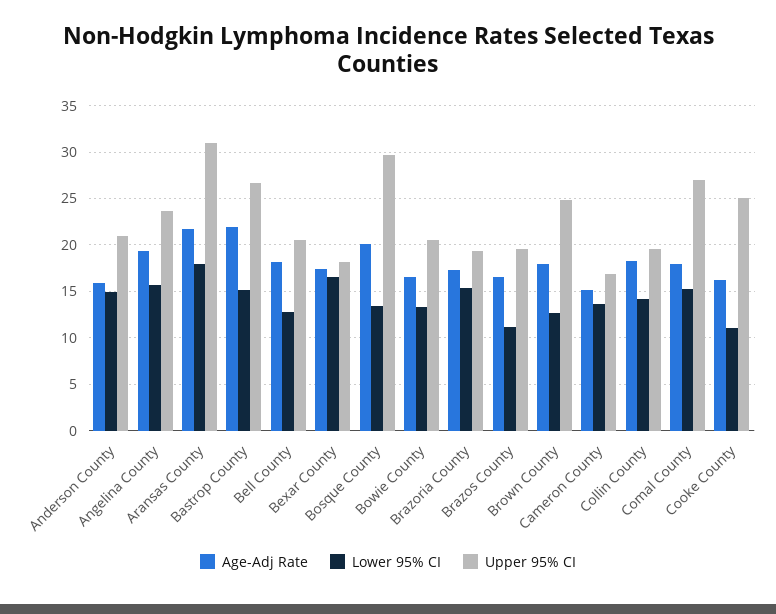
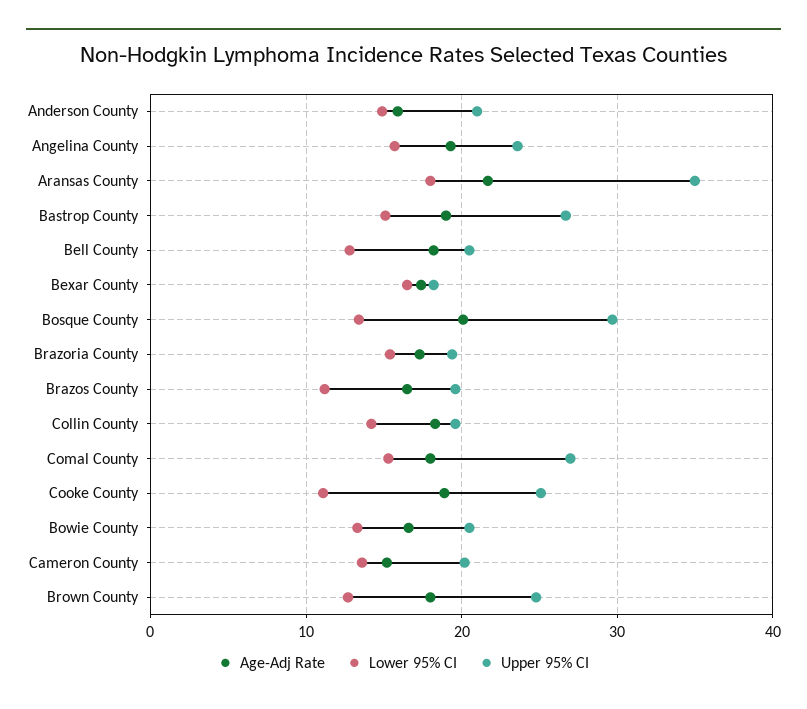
Upper 95% CI, Aransas County: 31 -> 35
Age-Adj Rate, Bastrop County: 22 -> 19
Upper 95% CI, Cameron County: 17 -> 20
Age-Adj Rate, Cooke County: 16 -> 19

